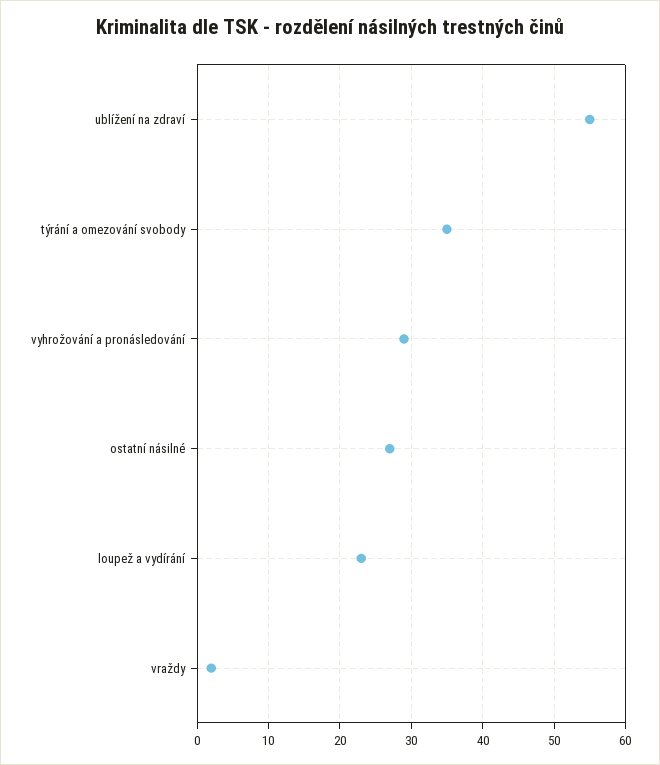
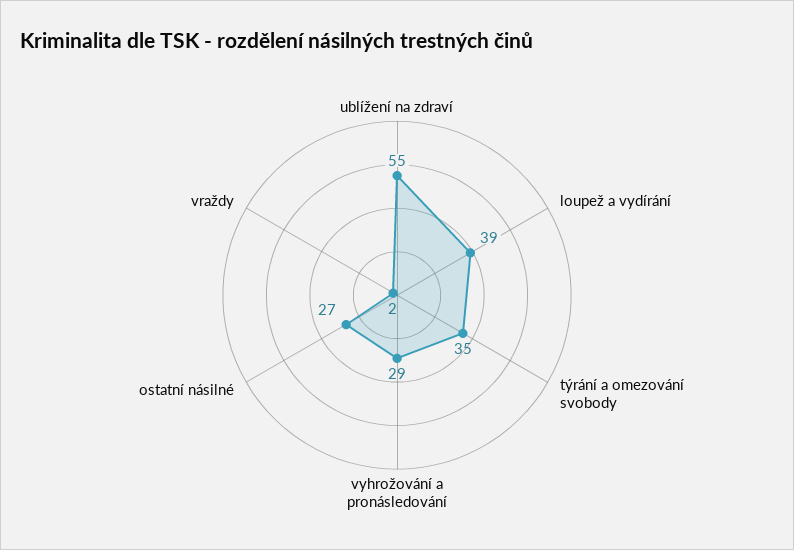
loupež a vydírání: 23 -> 39

